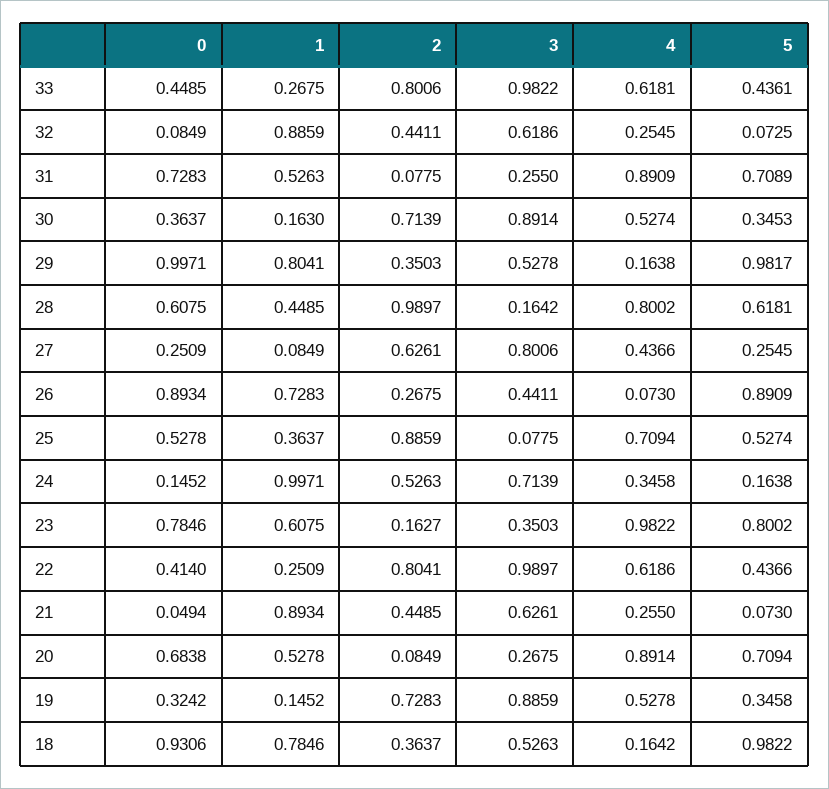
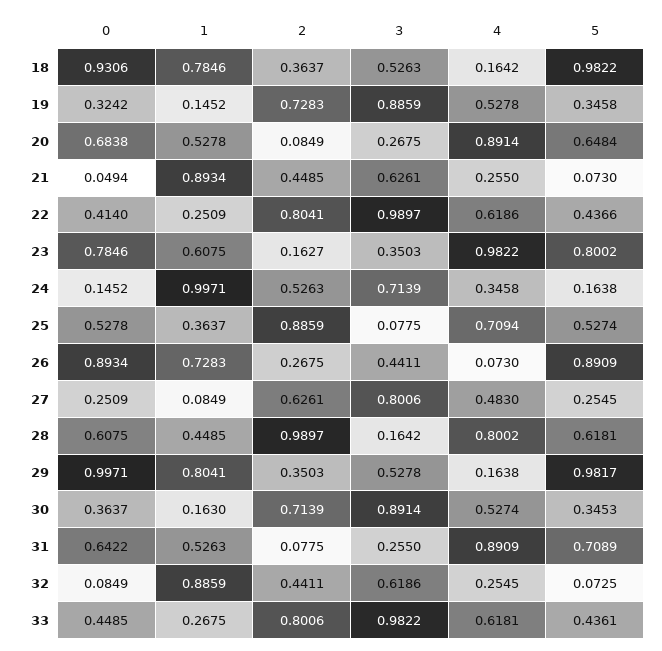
0, 31: 0.7283 -> 0.6422
4, 27: 0.4366 -> 0.483
5, 20: 0.7094 -> 0.6484

